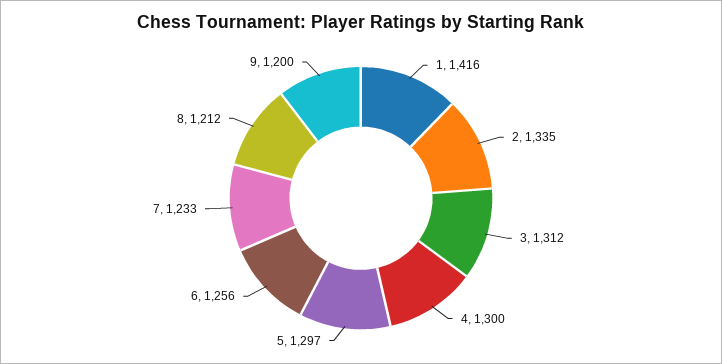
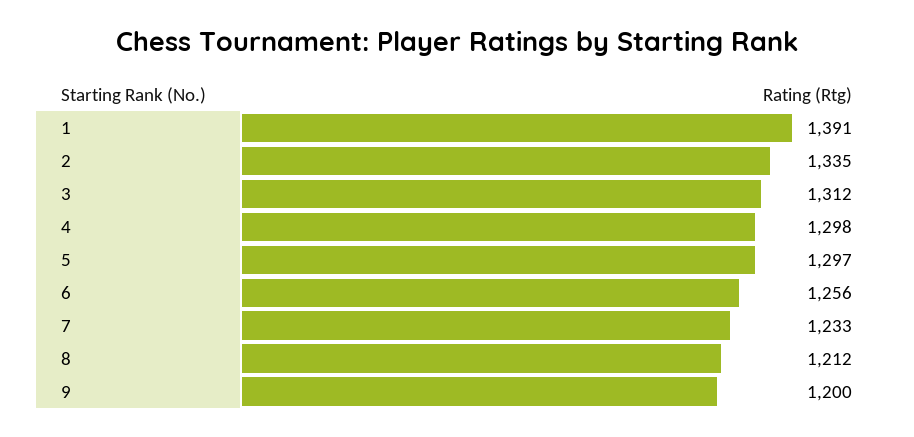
1: 1416 -> 1391
4: 1300 -> 1298

